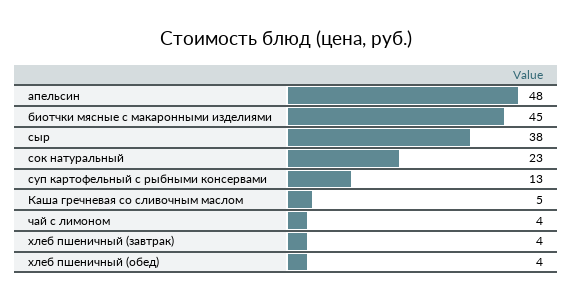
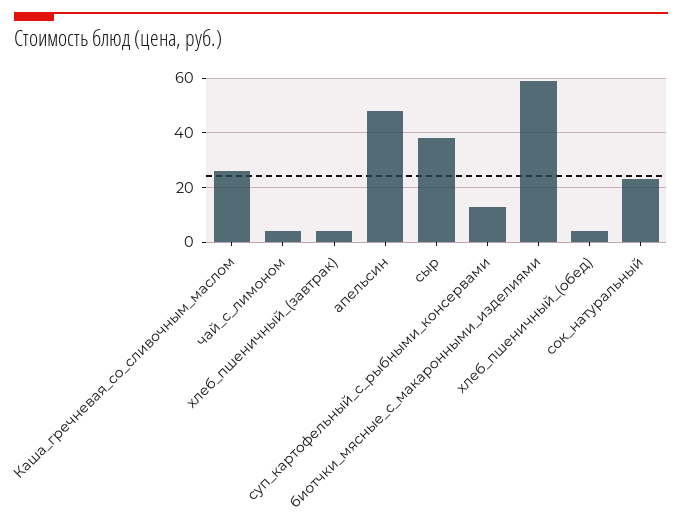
биотчки мясные с макаронными изделиями: 45 -> 60
Каша гречневая со сливочным маслом: 5 -> 25

